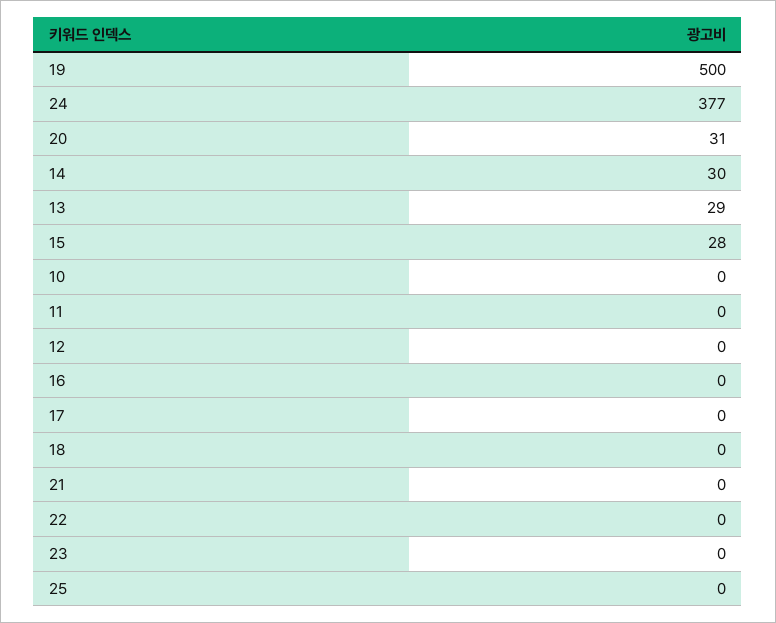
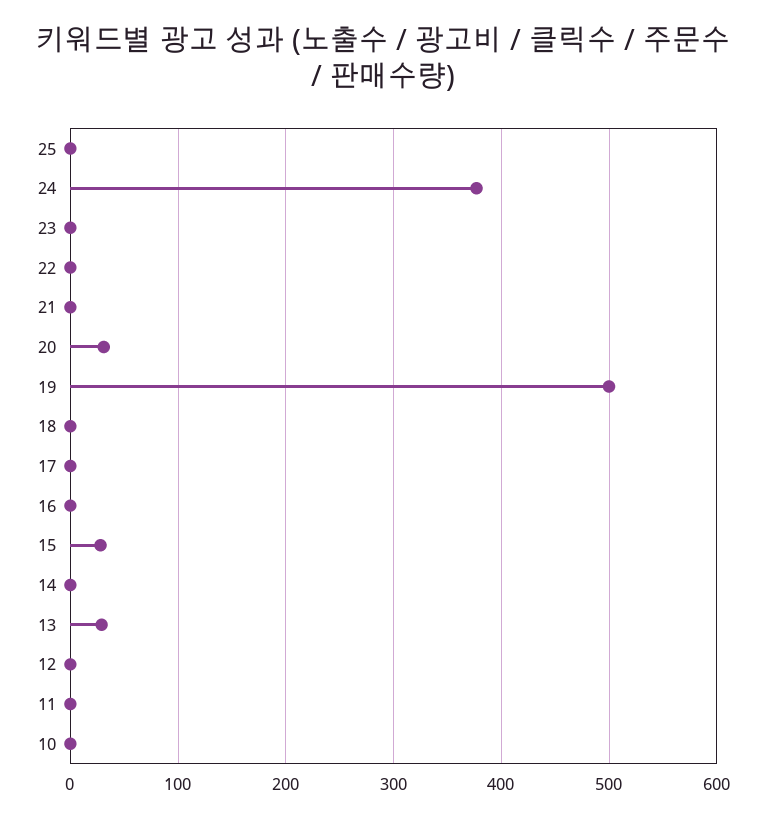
14: 30 -> 0

